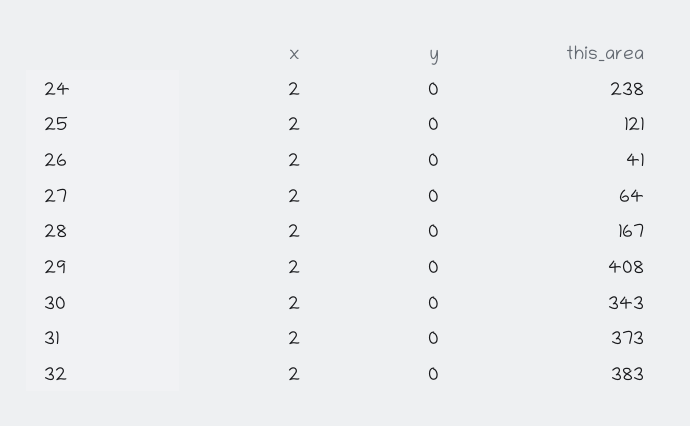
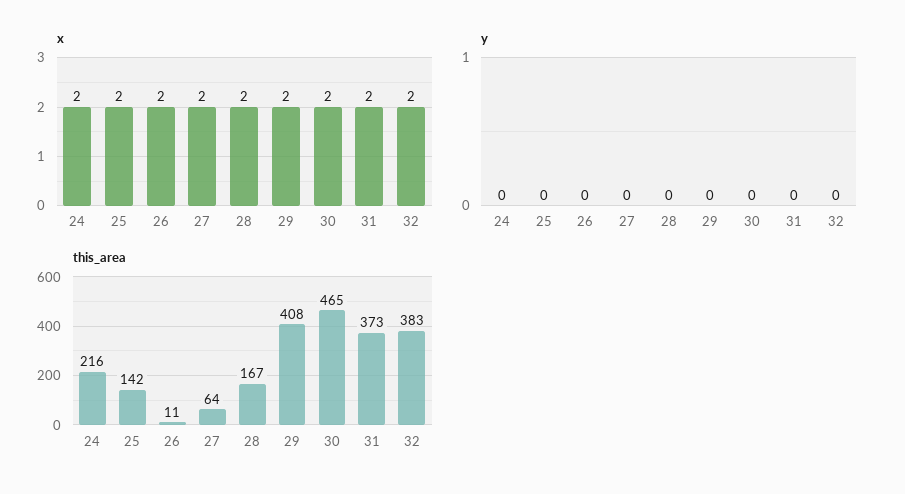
this_area, 24: 238 -> 216
this_area, 25: 121 -> 142
this_area, 26: 41 -> 11
this_area, 30: 343 -> 465

